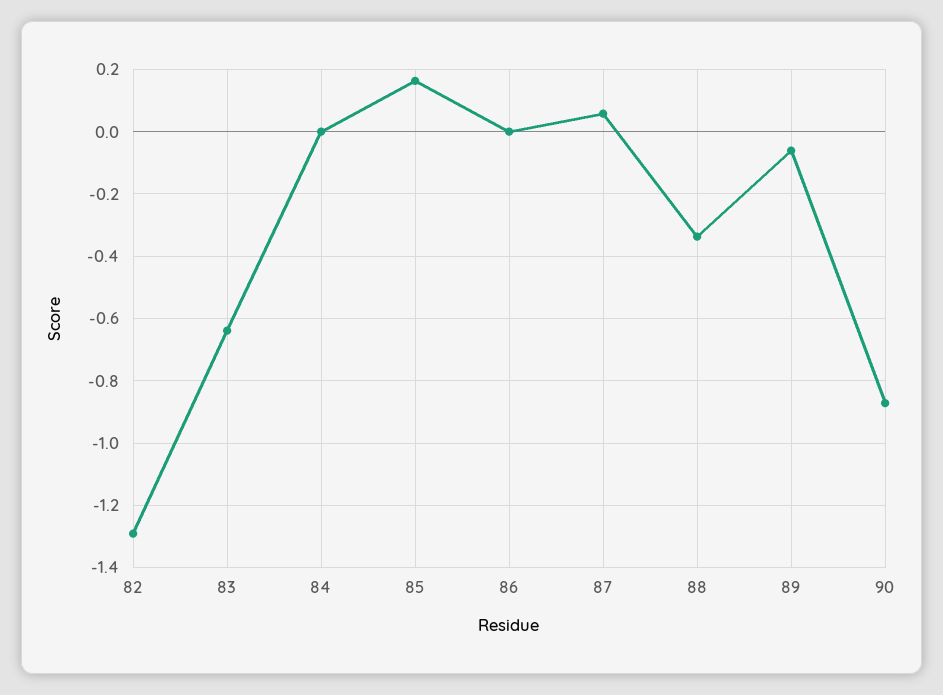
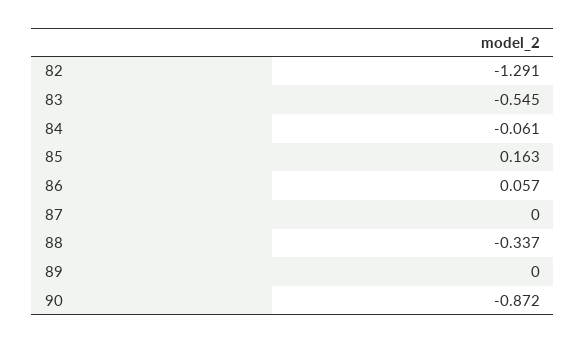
83: -0.64 -> -0.545
84: 0 -> -0.061
86: 0 -> 0.057
87: 0.06 -> 0
89: -0.06 -> 0

